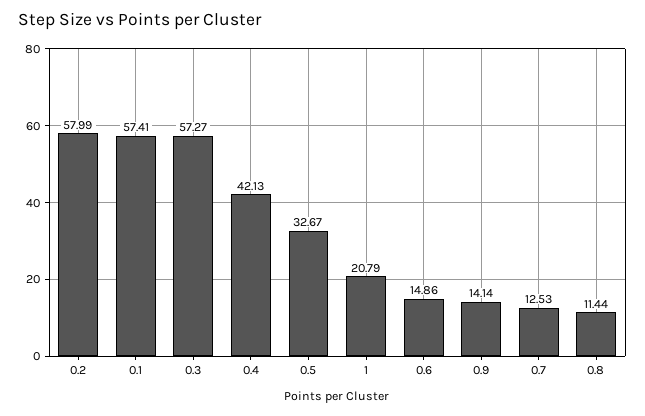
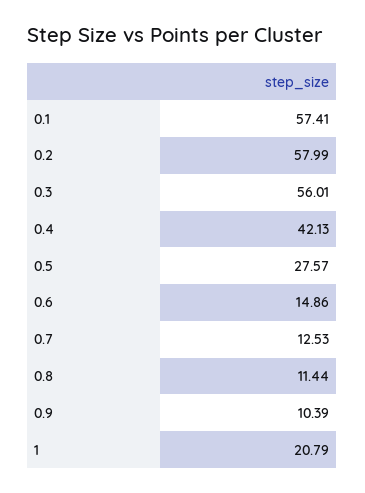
0.3: 57.27 -> 56.01
0.5: 32.67 -> 27.57
0.9: 14.14 -> 10.39

